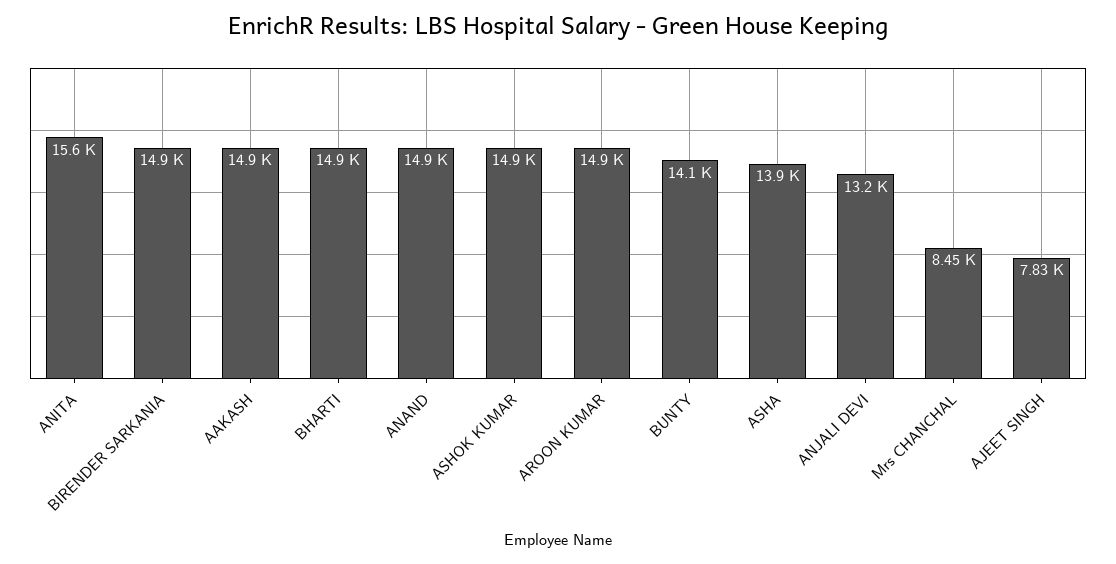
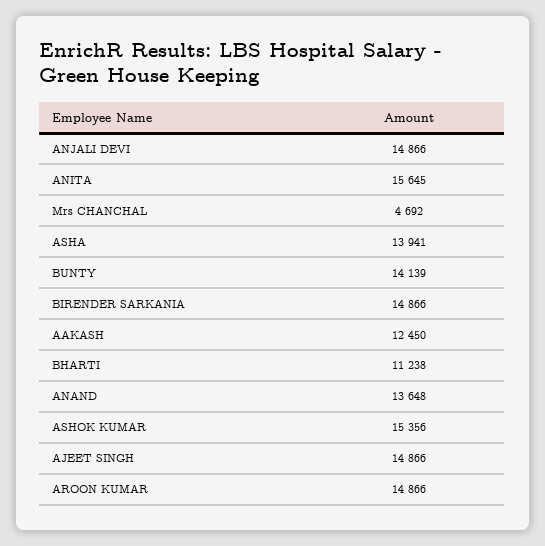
AAKASH: 14900 -> 12450
BHARTI: 14900 -> 11238
ANAND: 14900 -> 13648
ASHOK KUMAR: 14900 -> 15356
ANJALI DEVI: 13200 -> 14866
Mrs CHANCHAL: 8450 -> 4692
AJEET SINGH: 7830 -> 14866

